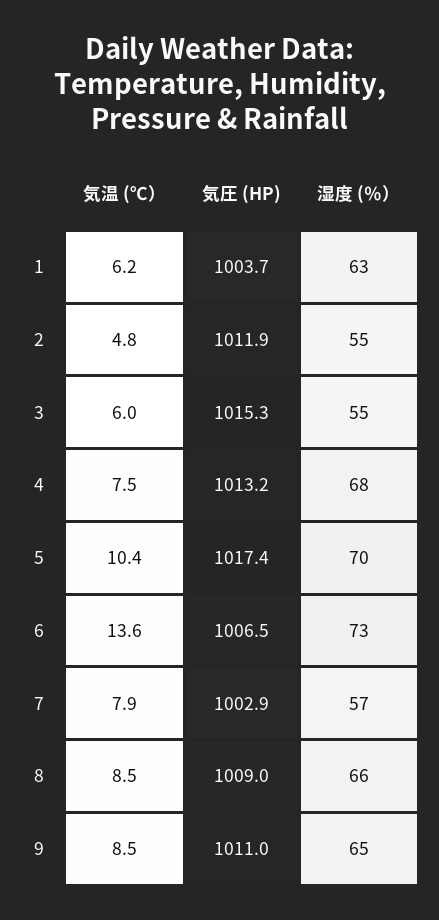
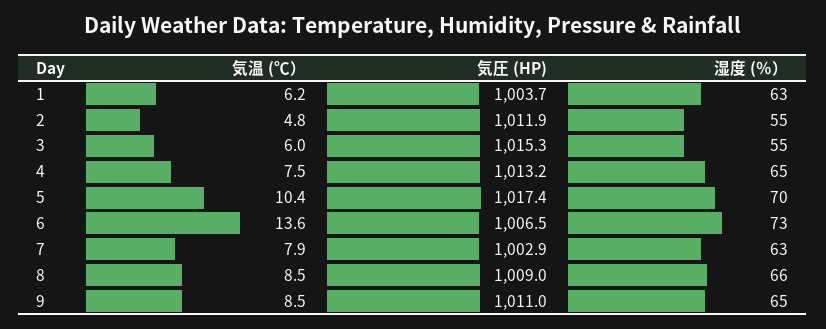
湿度 (％）, 4: 68 -> 65
湿度 (％）, 7: 57 -> 63

